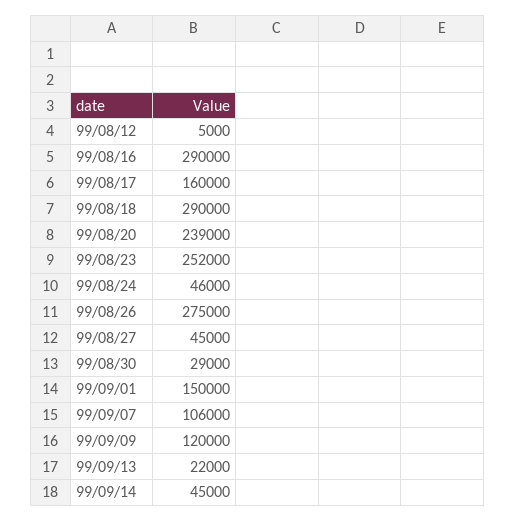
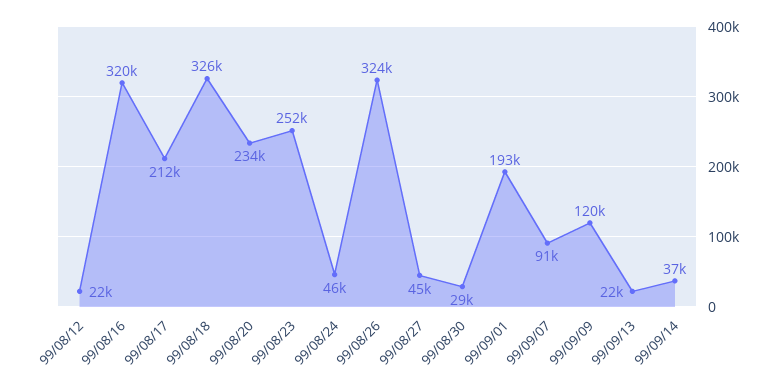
99/08/12: 5000 -> 22000
99/08/16: 290000 -> 320000
99/08/17: 160000 -> 212000
99/08/18: 290000 -> 326000
99/08/20: 239000 -> 234000
99/08/26: 275000 -> 324000
99/09/01: 150000 -> 193000
99/09/07: 106000 -> 91000
99/09/14: 45000 -> 37000

